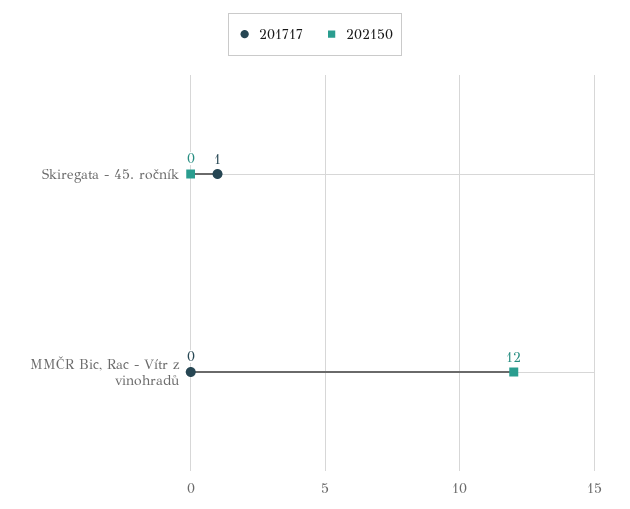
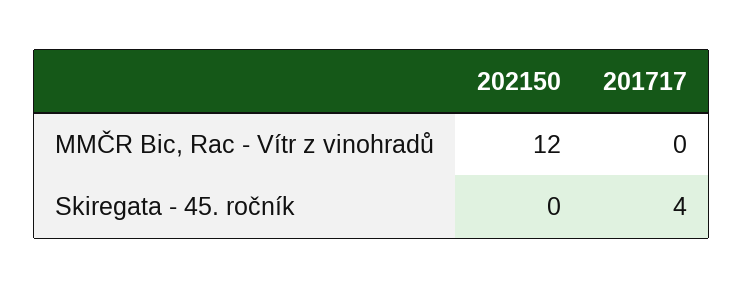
201717, Skiregata - 45. ročník: 1 -> 4

